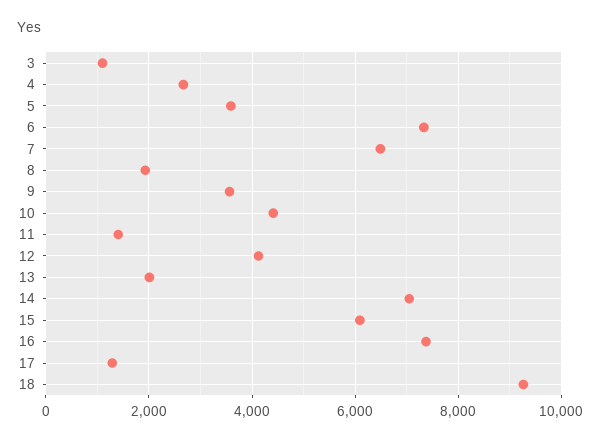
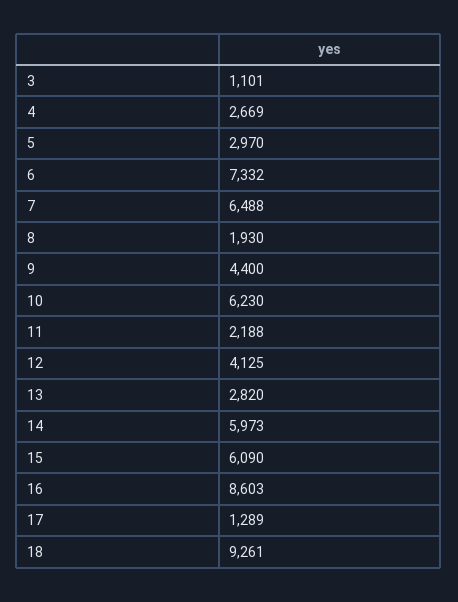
5: 3600 -> 2970
9: 3600 -> 4400
10: 4400 -> 6230
11: 1400 -> 2188
13: 2000 -> 2820
14: 7000 -> 5973
16: 7400 -> 8603

